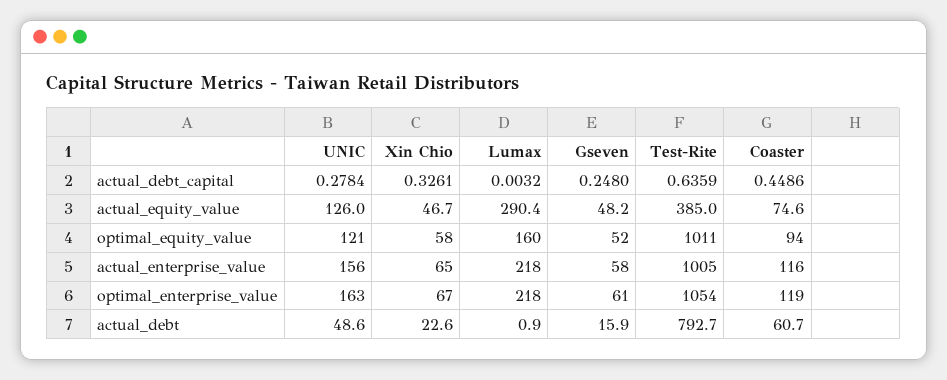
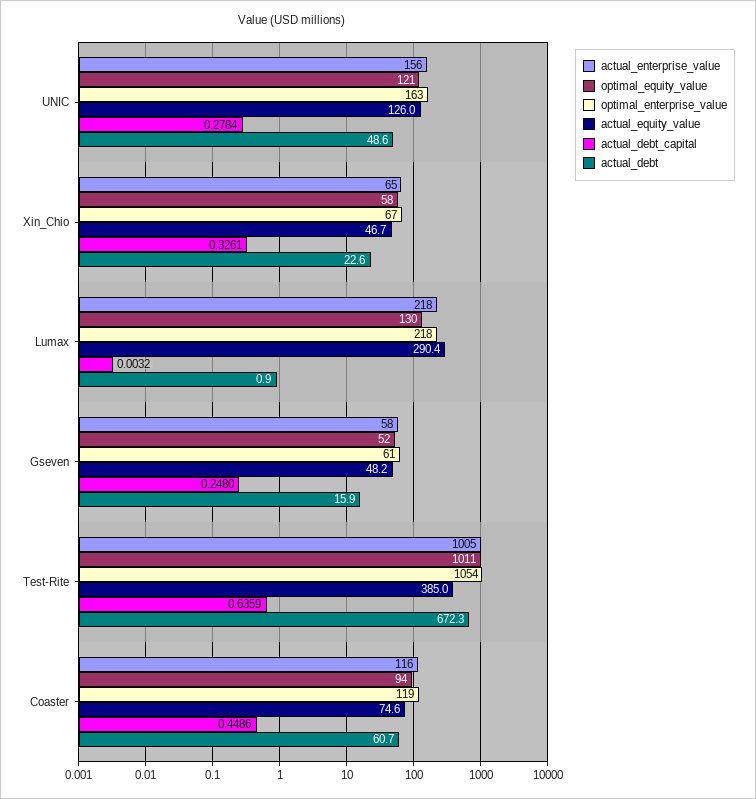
optimal_equity_value, Lumax: 160 -> 130
actual_debt, Test-Rite: 792.7 -> 672.3

